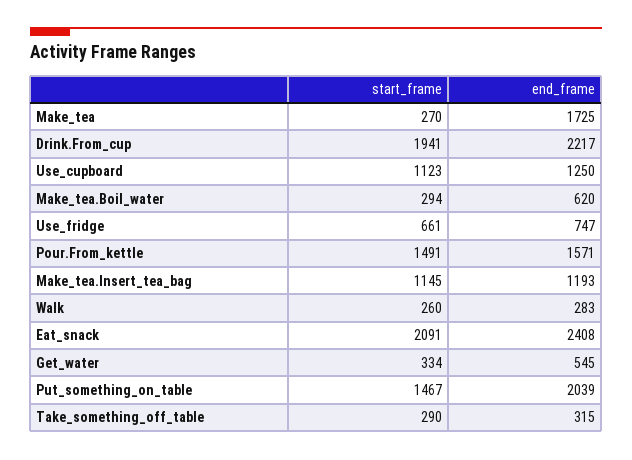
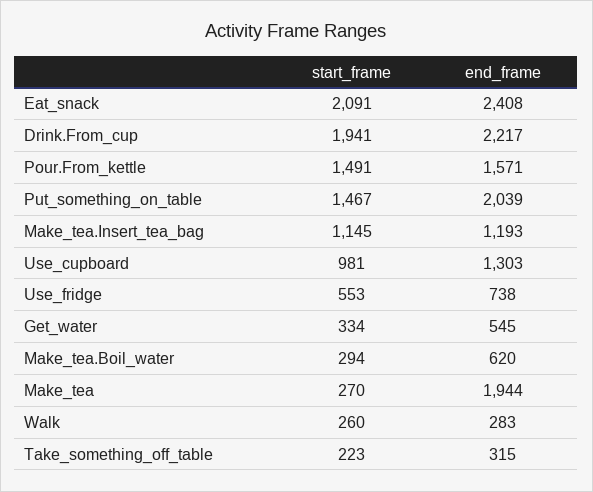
end_frame, Make_tea: 1725 -> 1944
start_frame, Use_cupboard: 1123 -> 981
end_frame, Use_cupboard: 1250 -> 1303
start_frame, Use_fridge: 661 -> 553
end_frame, Use_fridge: 747 -> 738
start_frame, Take_something_off_table: 290 -> 223

